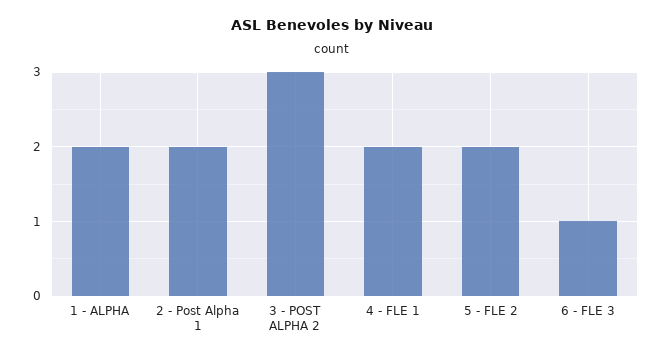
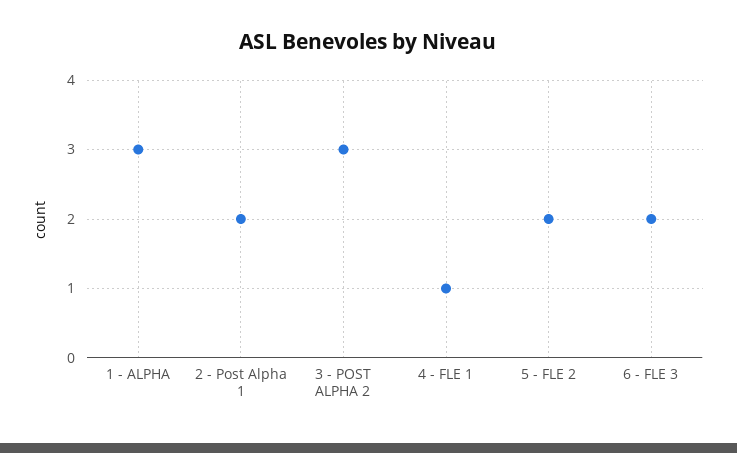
1 - ALPHA: 2 -> 3
4 - FLE 1: 2 -> 1
6 - FLE 3: 1 -> 2

